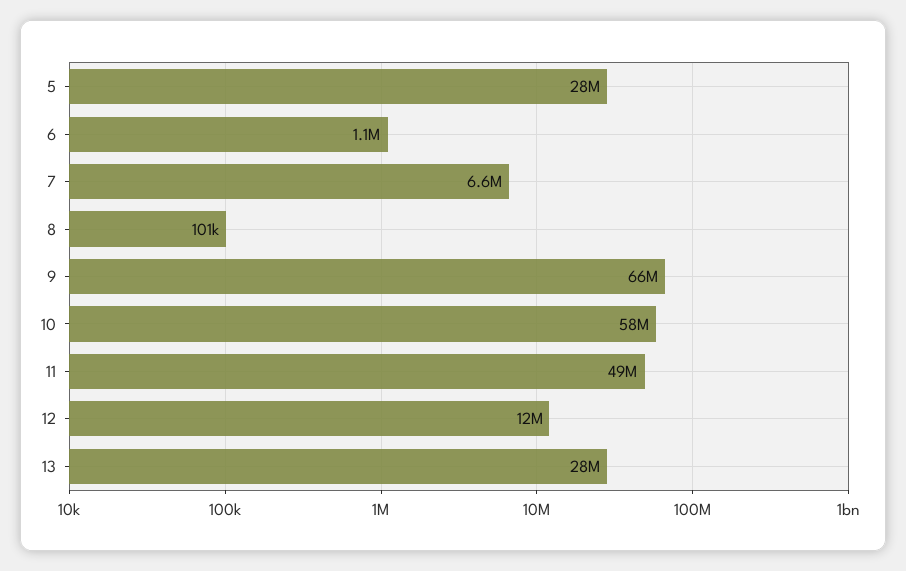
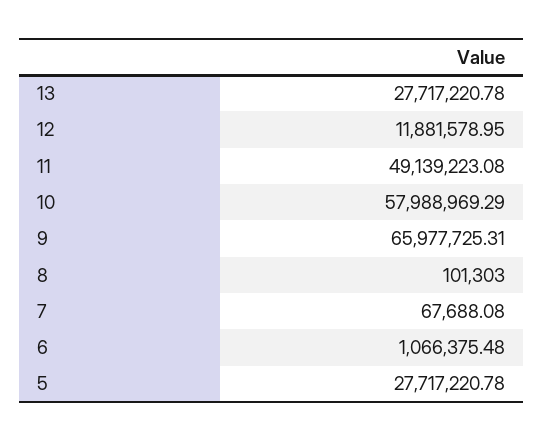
7: 6600000 -> 67688.08

